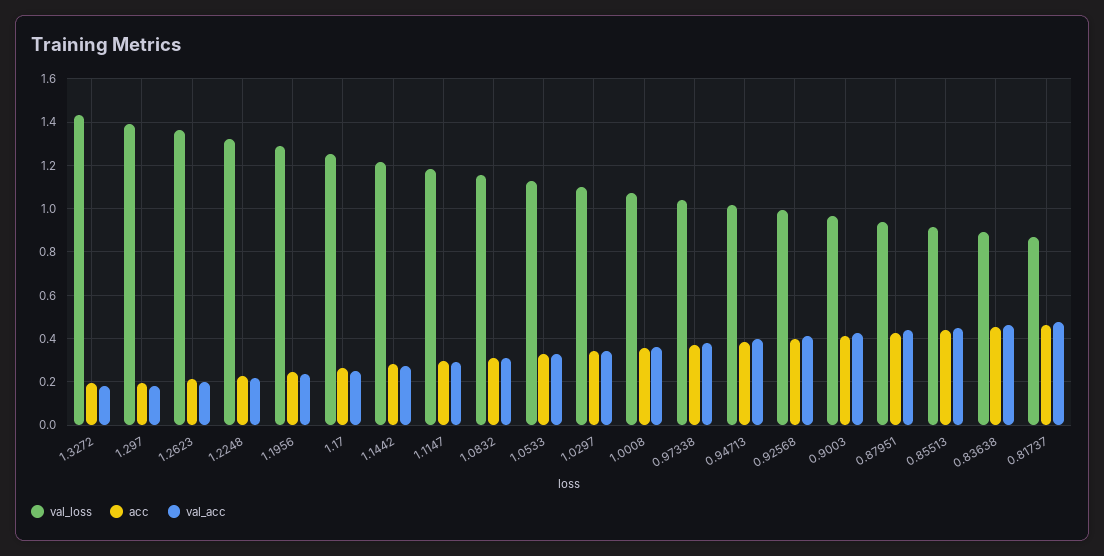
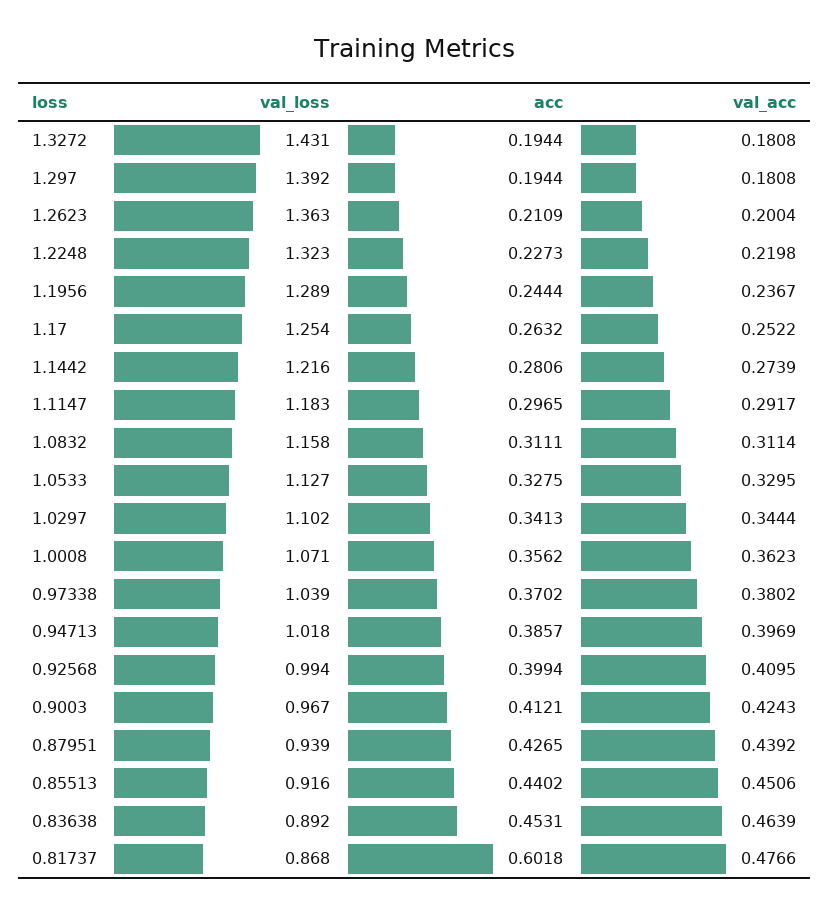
acc, 0.81737: 0.45 -> 0.6018

